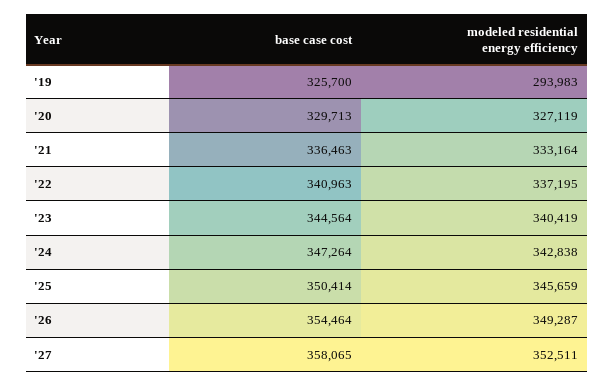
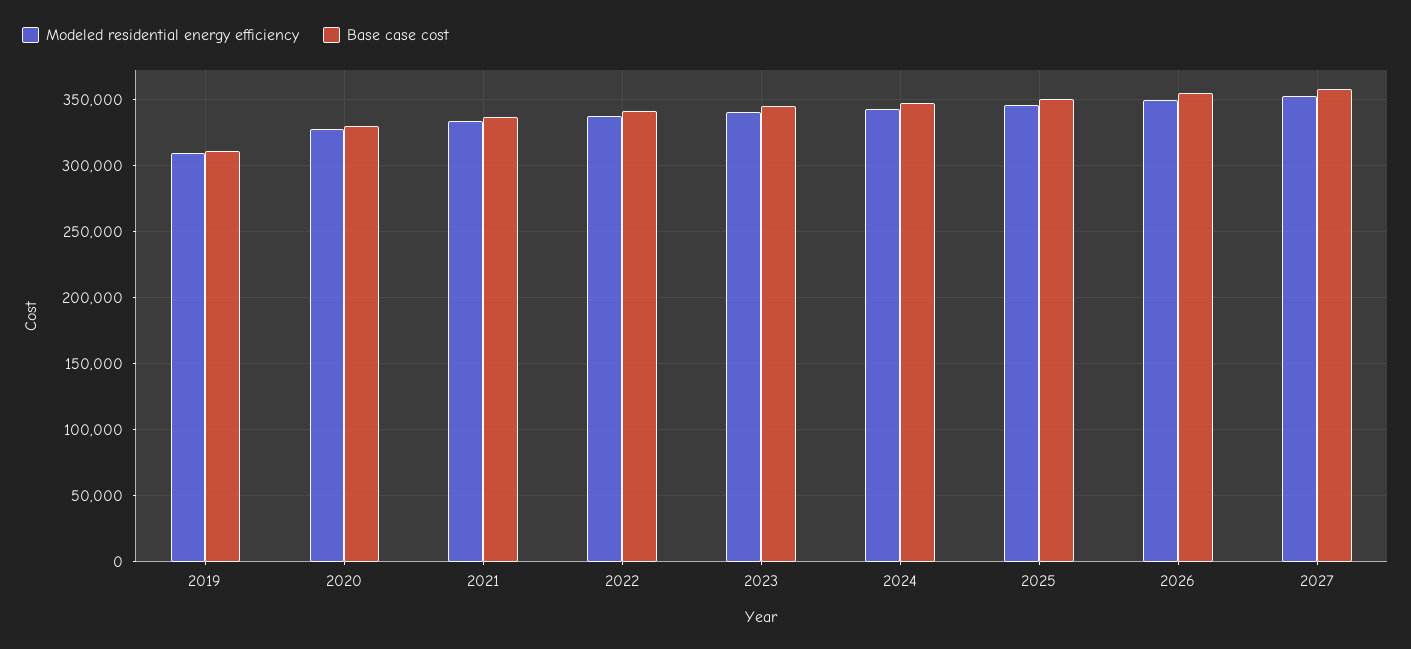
base case cost, '19: 325700 -> 310000
modeled residential energy efficiency, '19: 293983 -> 310000

